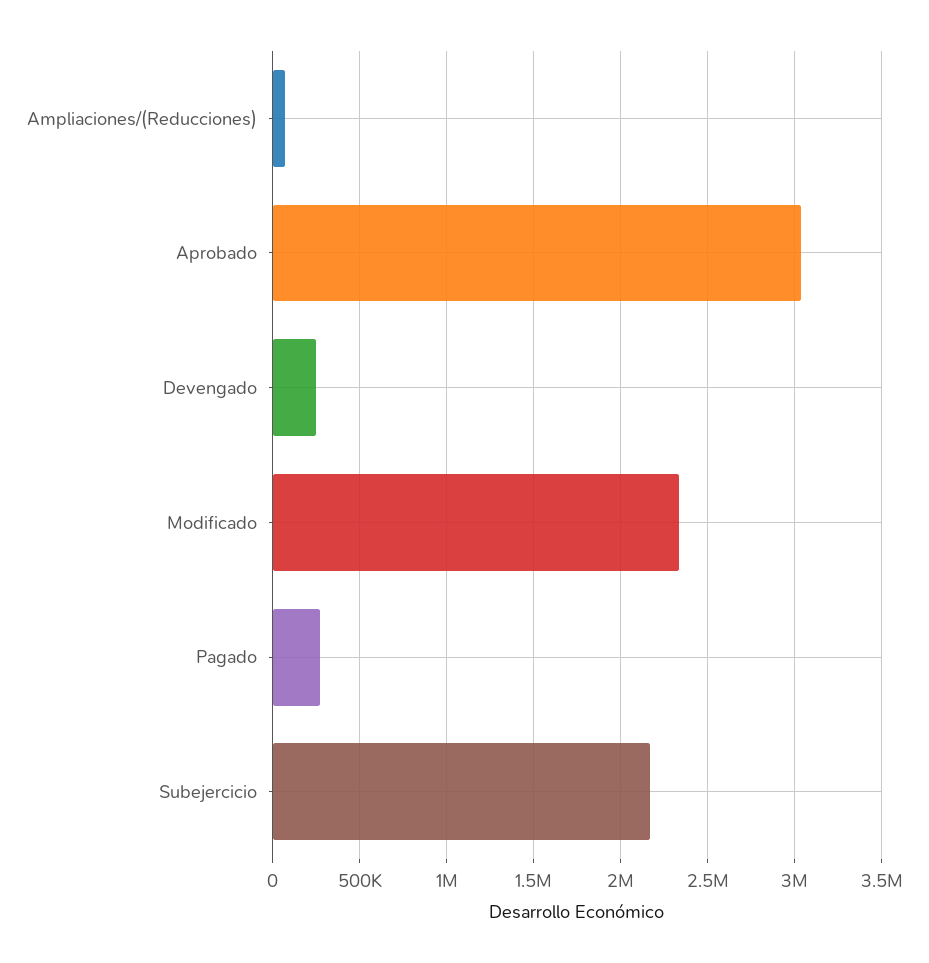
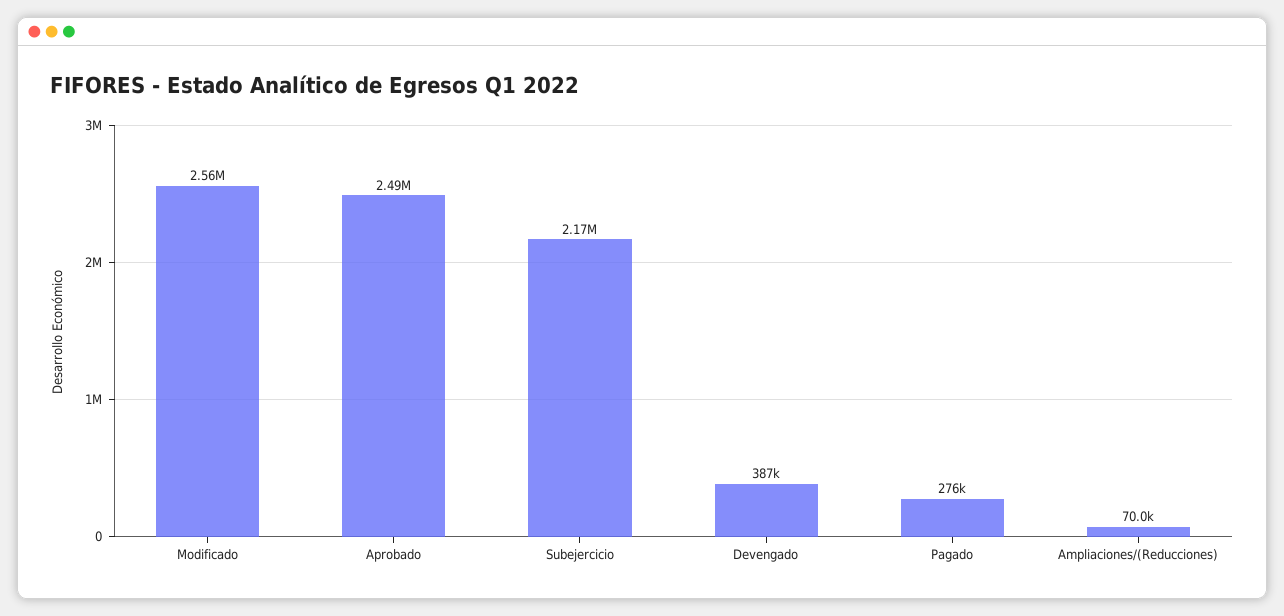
Aprobado: 3050000 -> 2490000
Devengado: 250000 -> 387000
Modificado: 2350000 -> 2560000

